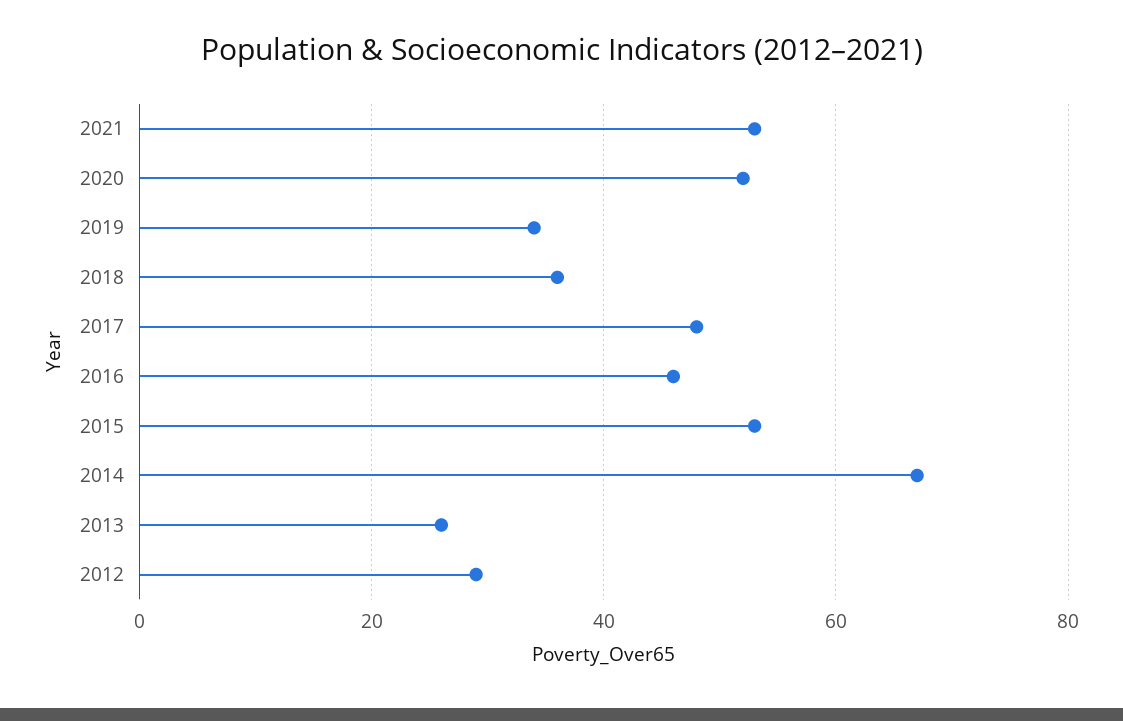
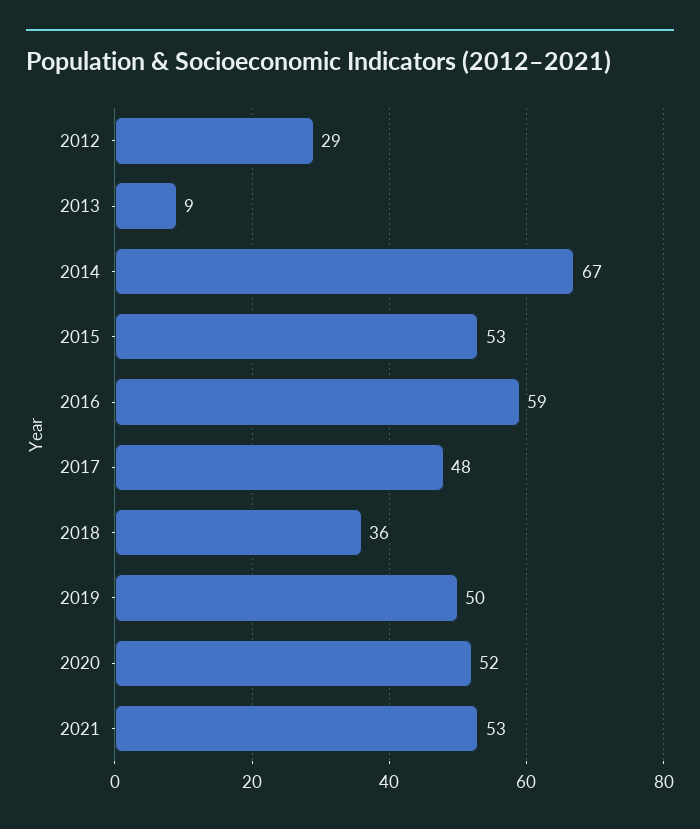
2019: 35 -> 50
2016: 45 -> 59
2013: 25 -> 9

